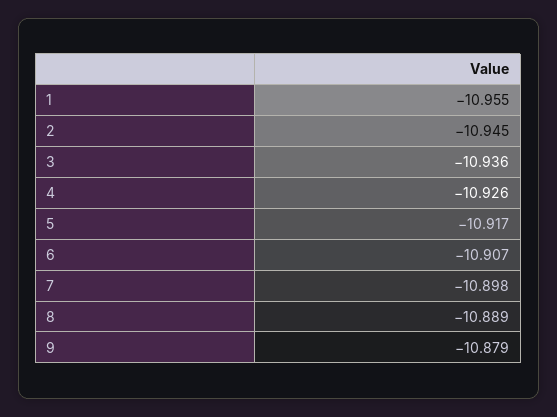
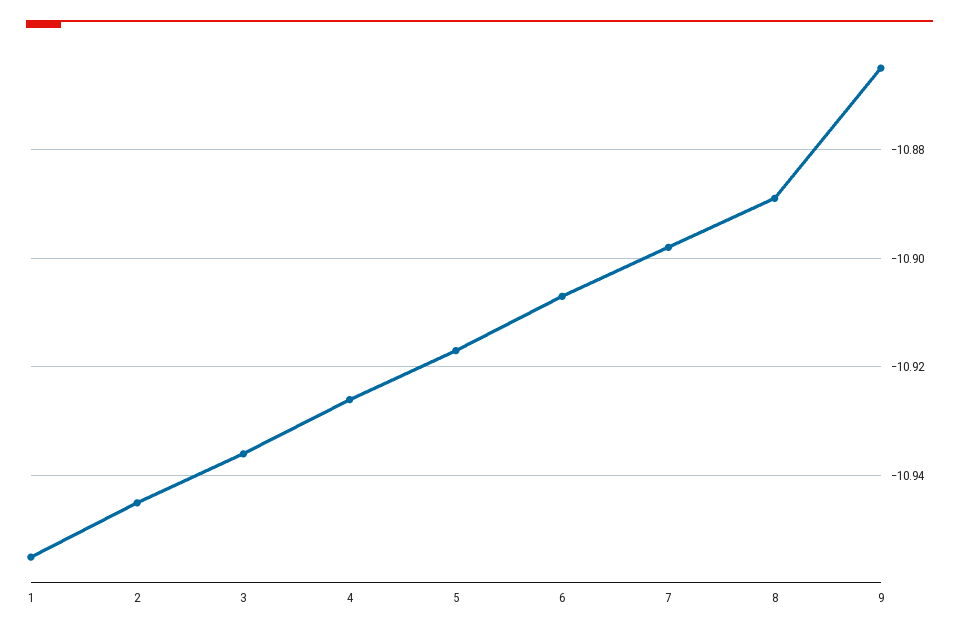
9: -10.879 -> -10.865

